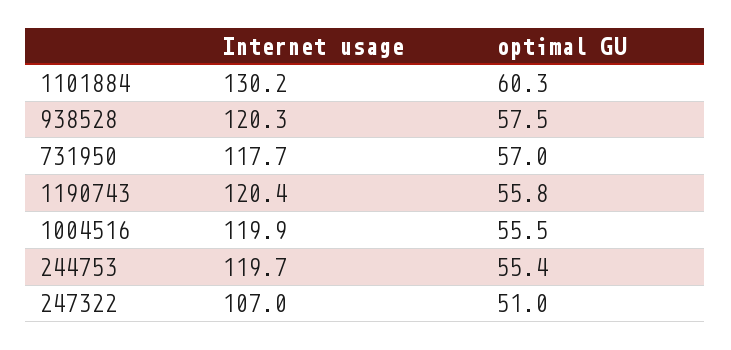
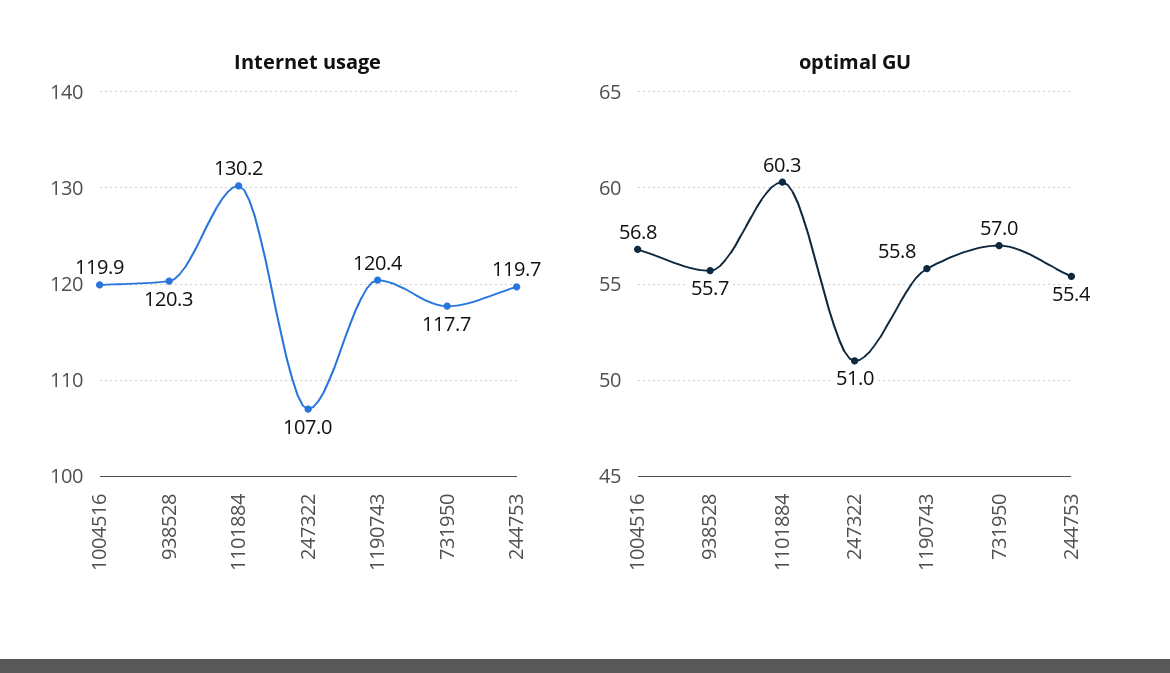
optimal GU, 938528: 57.5 -> 55.7
optimal GU, 1004516: 55.5 -> 56.8

